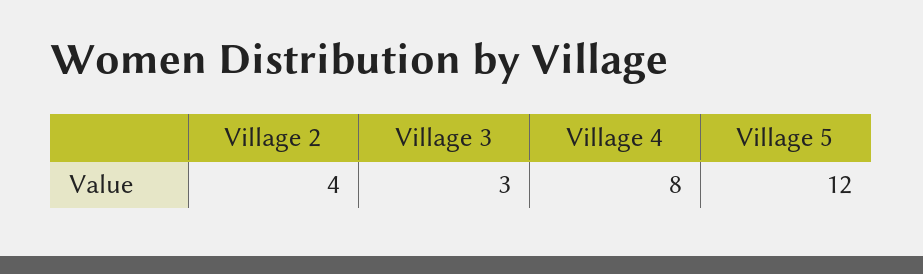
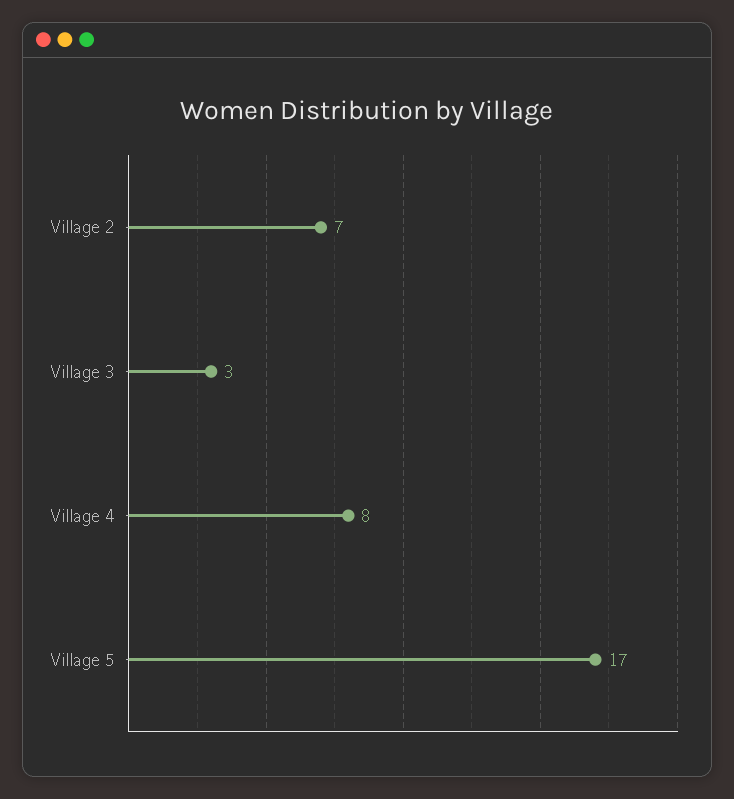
Village 2: 4 -> 7
Village 5: 12 -> 17

